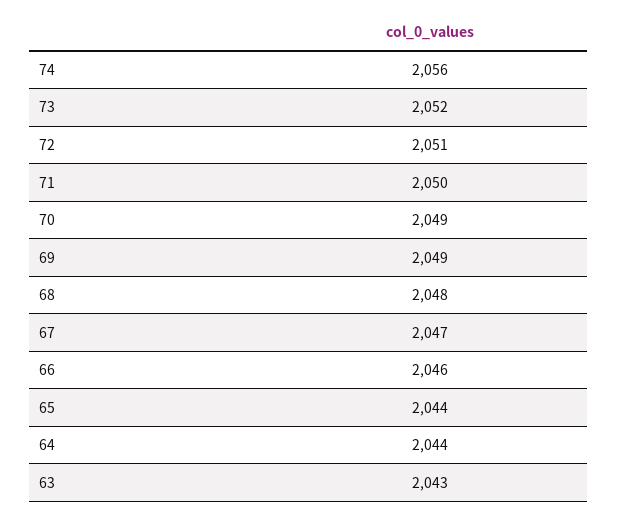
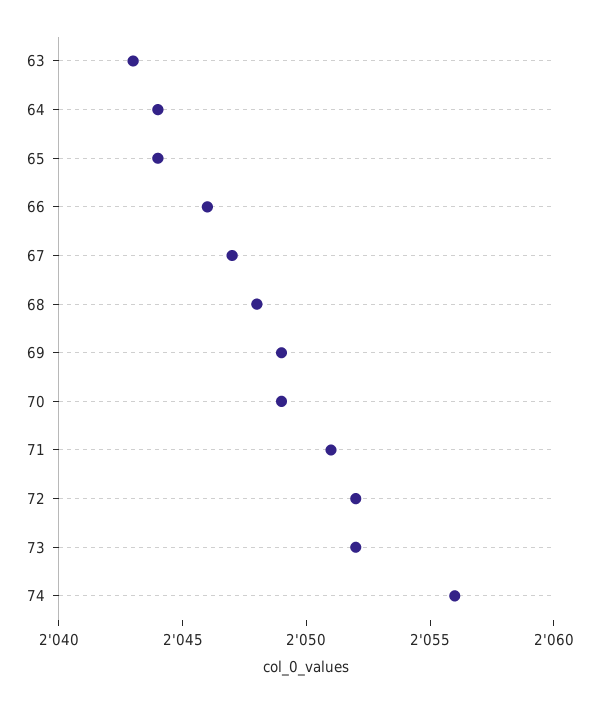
72: 2051 -> 2052
71: 2050 -> 2051

